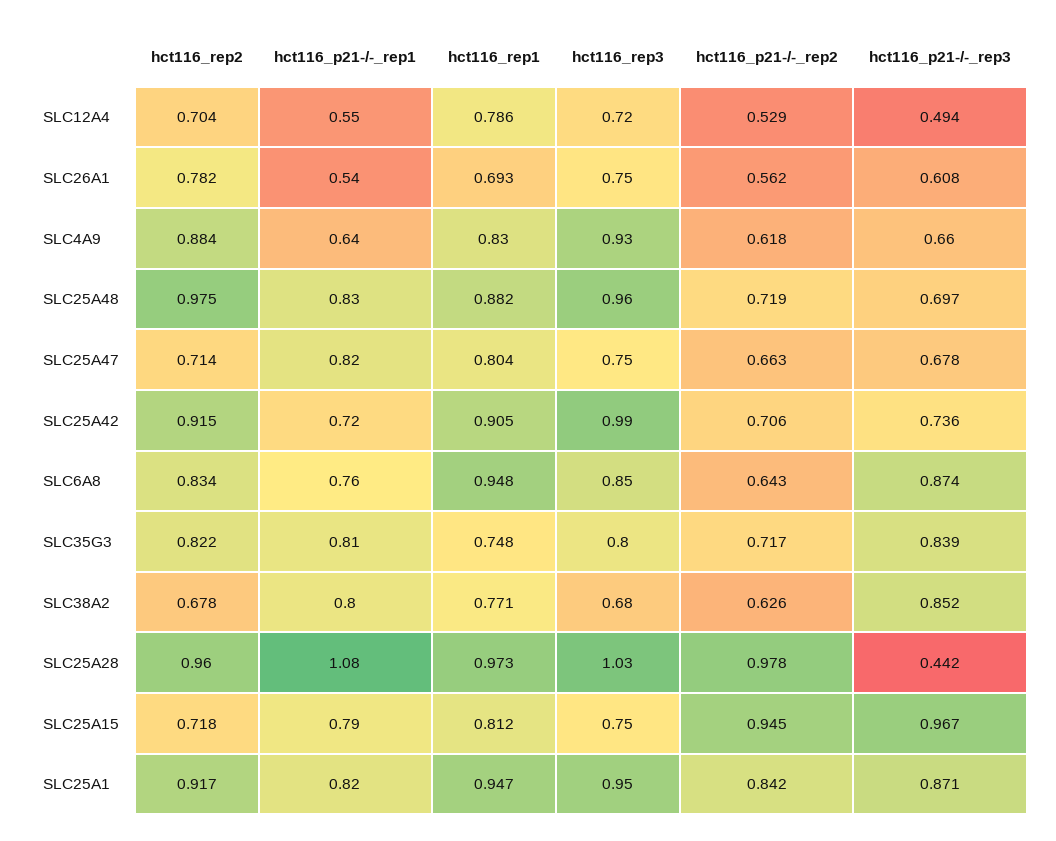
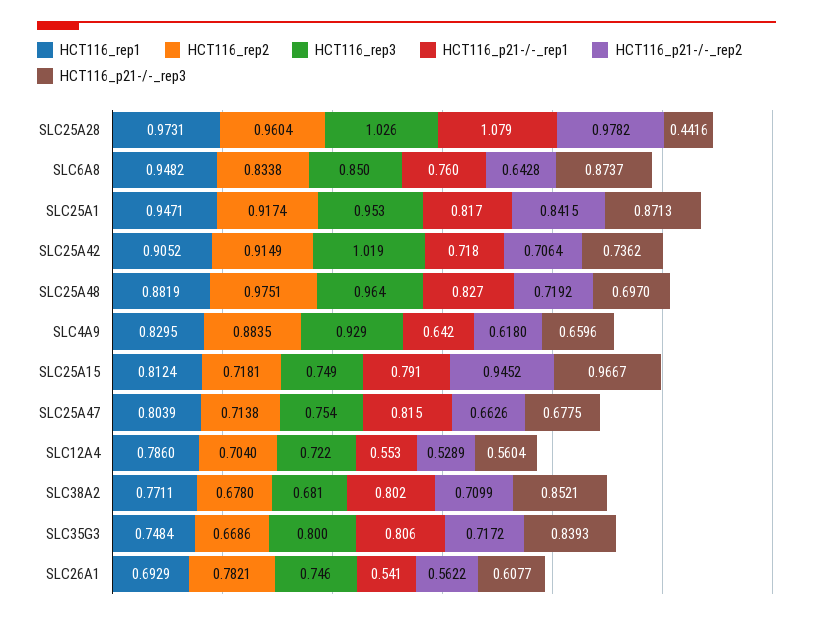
hct116_p21-/-_rep3, SLC12A4: 0.494 -> 0.5604
hct116_rep3, SLC25A42: 0.99 -> 1.019
hct116_rep2, SLC35G3: 0.822 -> 0.6686
hct116_p21-/-_rep2, SLC38A2: 0.626 -> 0.7099

